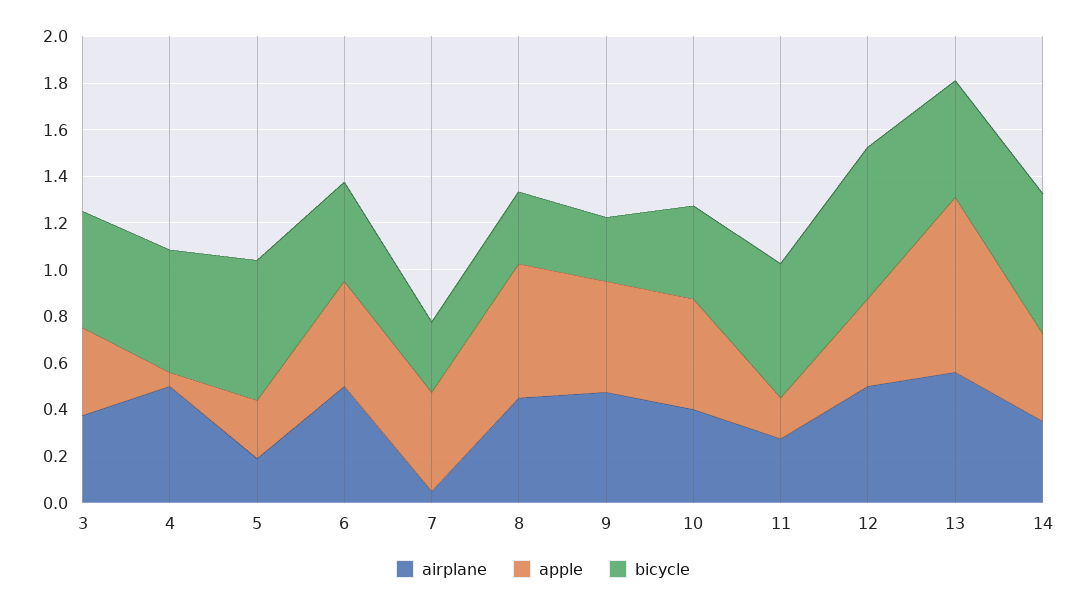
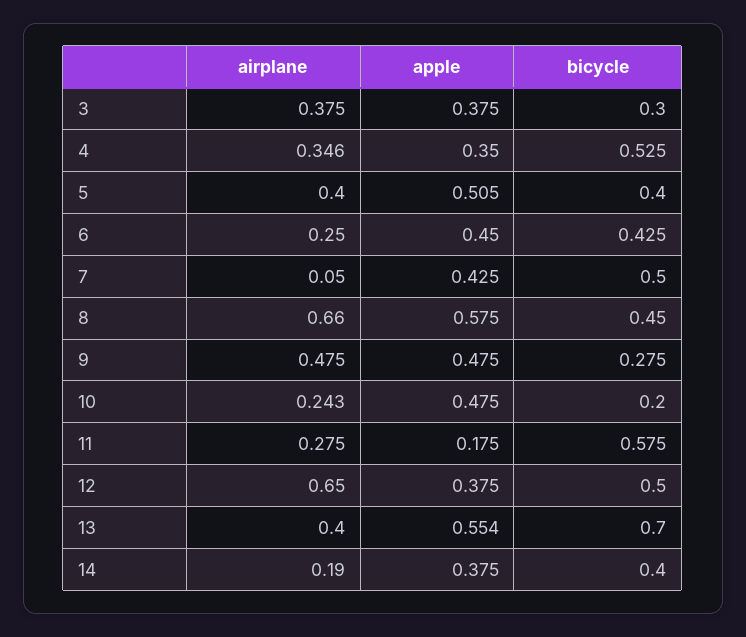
bicycle, 3: 0.5 -> 0.3
airplane, 4: 0.5 -> 0.346
apple, 4: 0.05 -> 0.35
airplane, 5: 0.2 -> 0.4
apple, 5: 0.25 -> 0.505
bicycle, 5: 0.6 -> 0.4
airplane, 6: 0.5 -> 0.25
bicycle, 7: 0.3 -> 0.5
airplane, 8: 0.45 -> 0.66
bicycle, 8: 0.3 -> 0.45
airplane, 10: 0.4 -> 0.243
bicycle, 10: 0.4 -> 0.2
airplane, 12: 0.5 -> 0.65
bicycle, 12: 0.65 -> 0.5
airplane, 13: 0.55 -> 0.4
apple, 13: 0.75 -> 0.554
bicycle, 13: 0.5 -> 0.7
airplane, 14: 0.35 -> 0.19
bicycle, 14: 0.6 -> 0.4

